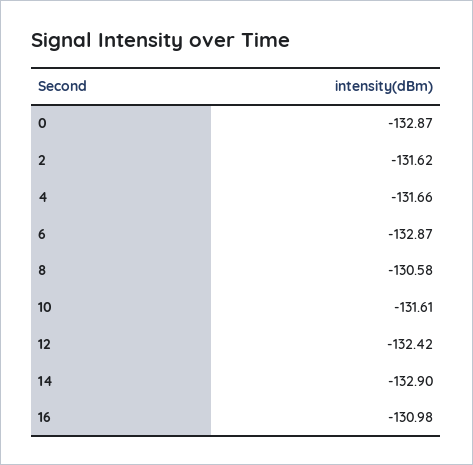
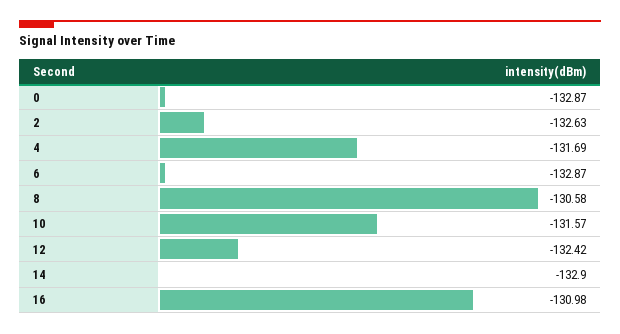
2: -131.62 -> -132.63
4: -131.66 -> -131.69
10: -131.61 -> -131.57

